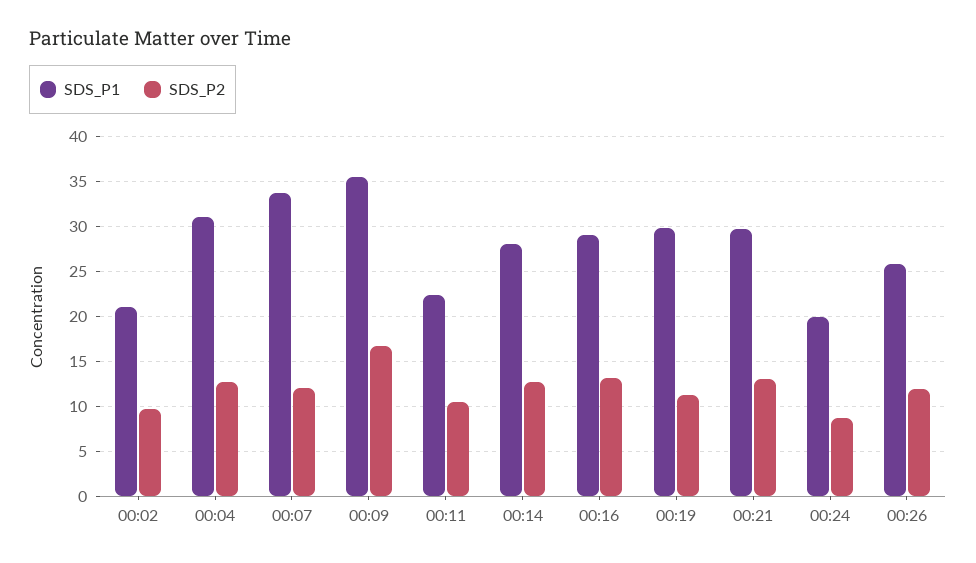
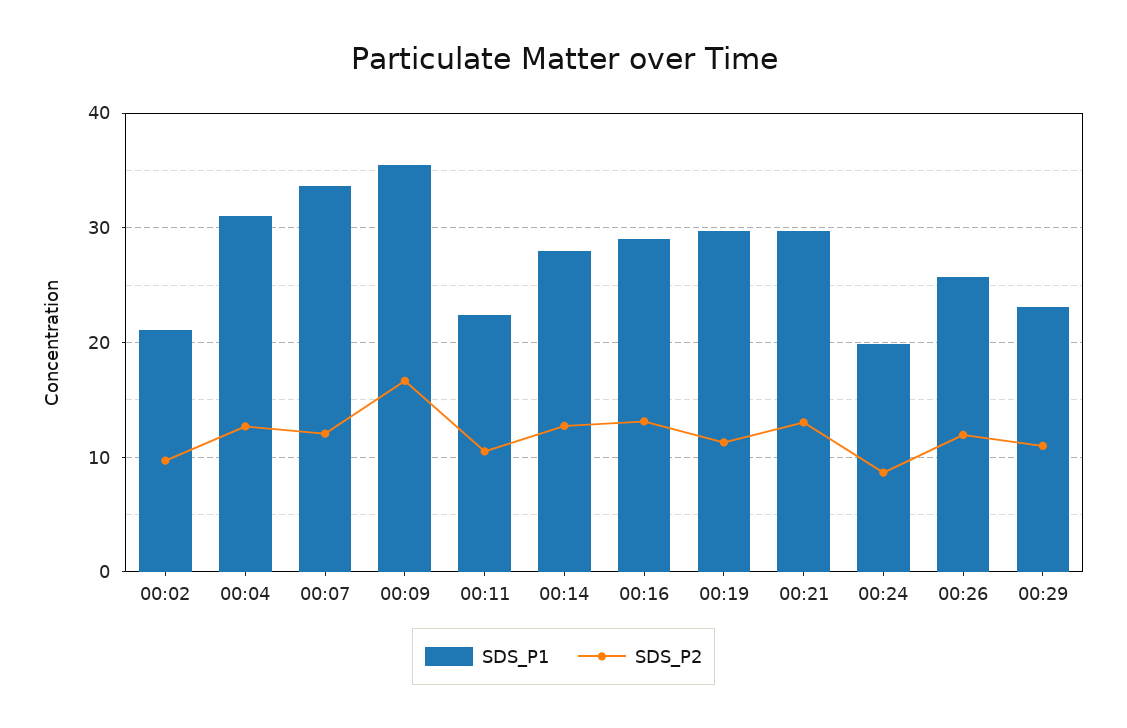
SDS_P1, 00:29: none -> 23
SDS_P2, 00:29: none -> 11

